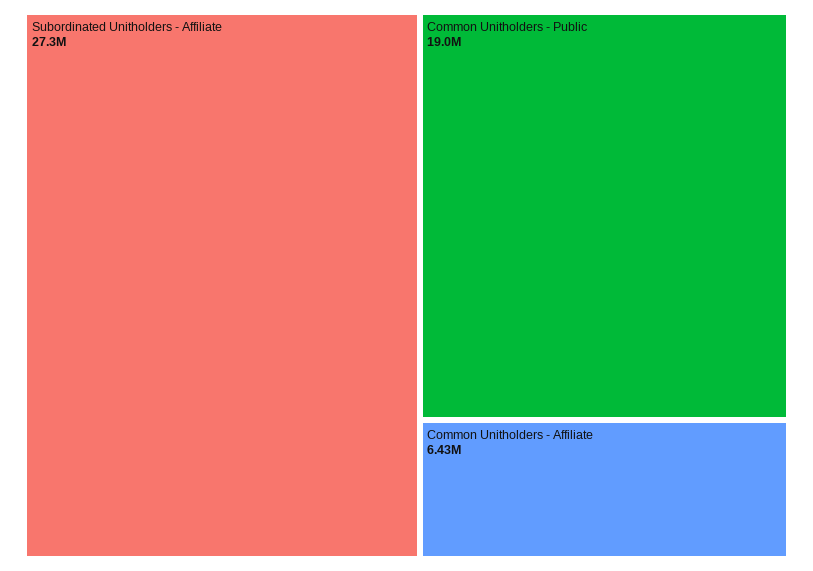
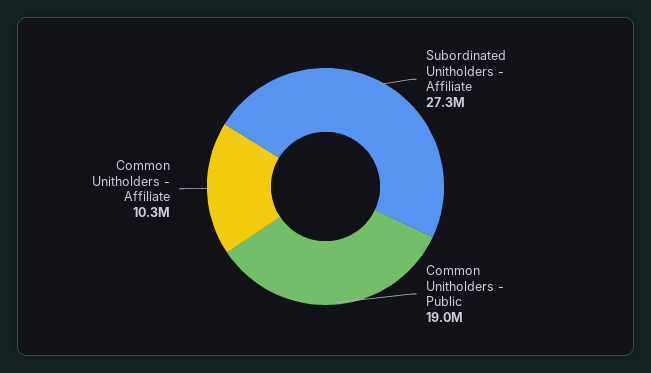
Common Unitholders - Affiliate: 6430000 -> 10300000

